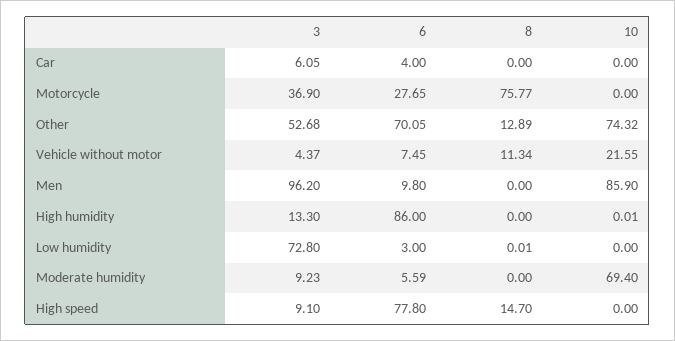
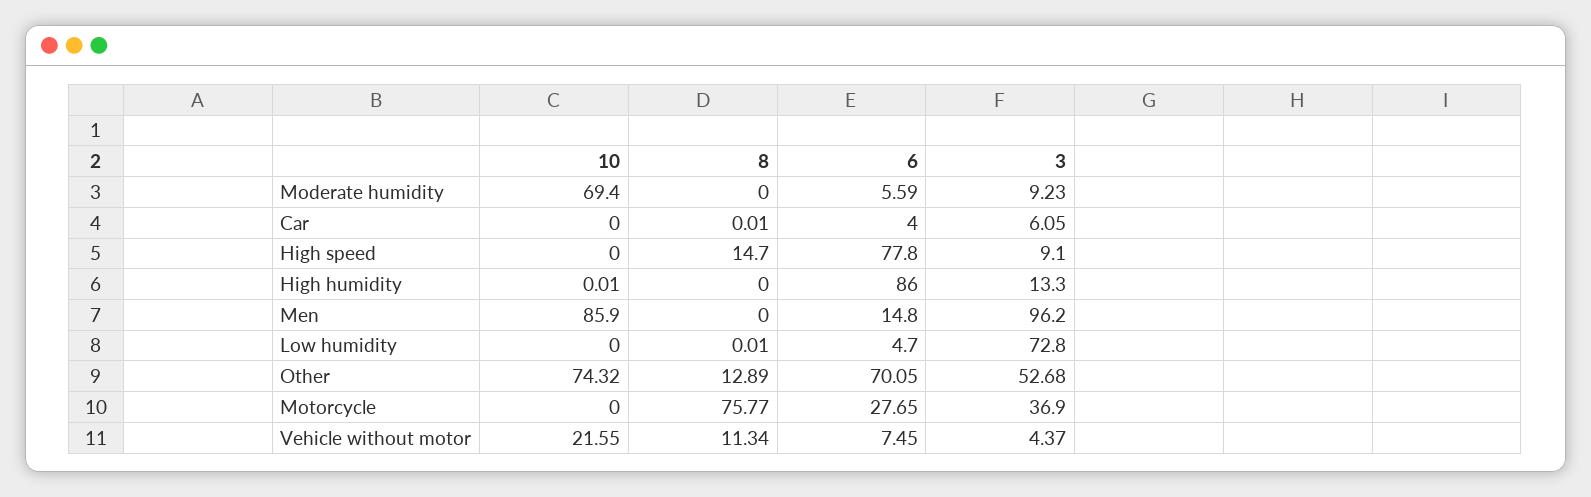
8, Car: 0 -> 0.01
6, Men: 9.8 -> 14.8
6, Low humidity: 3 -> 4.7

